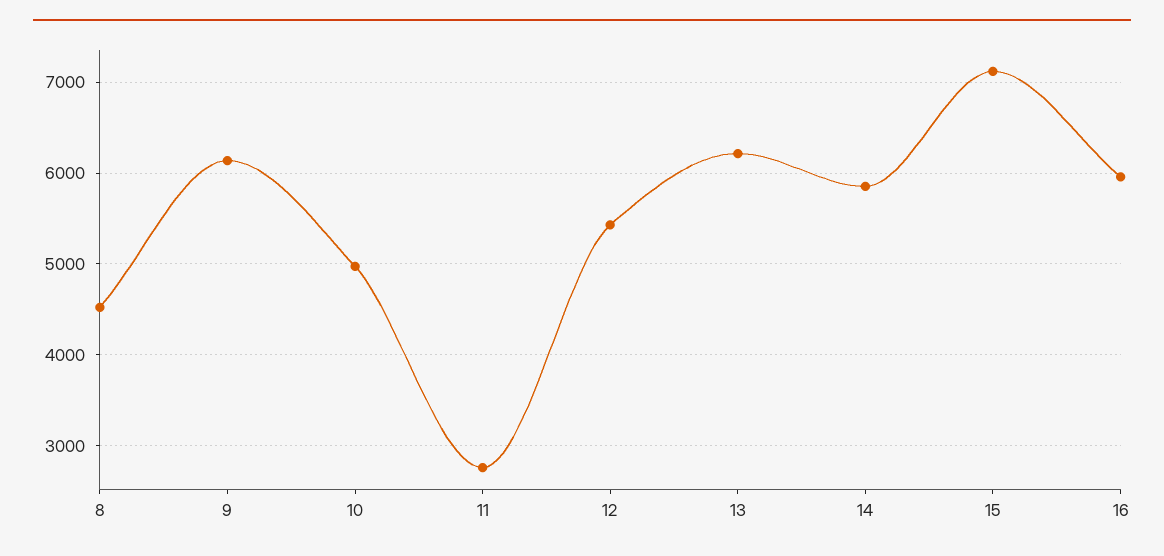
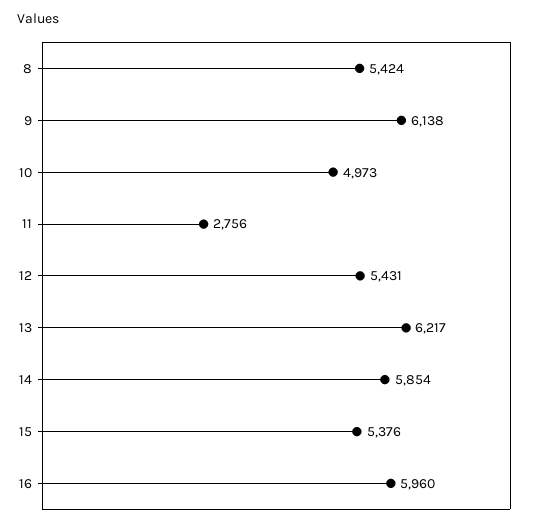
8: 4500 -> 5424
15: 7100 -> 5376

